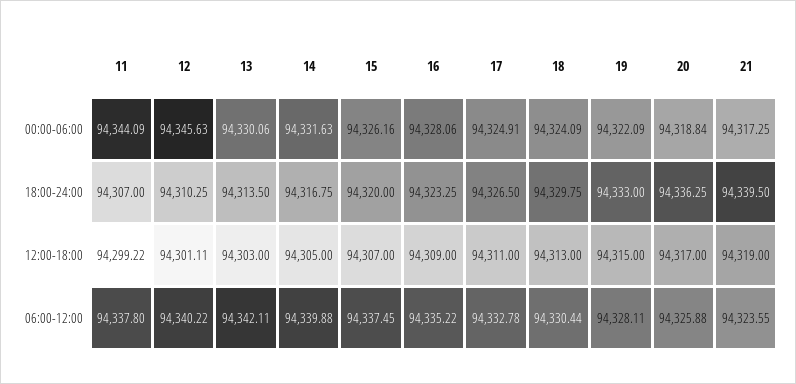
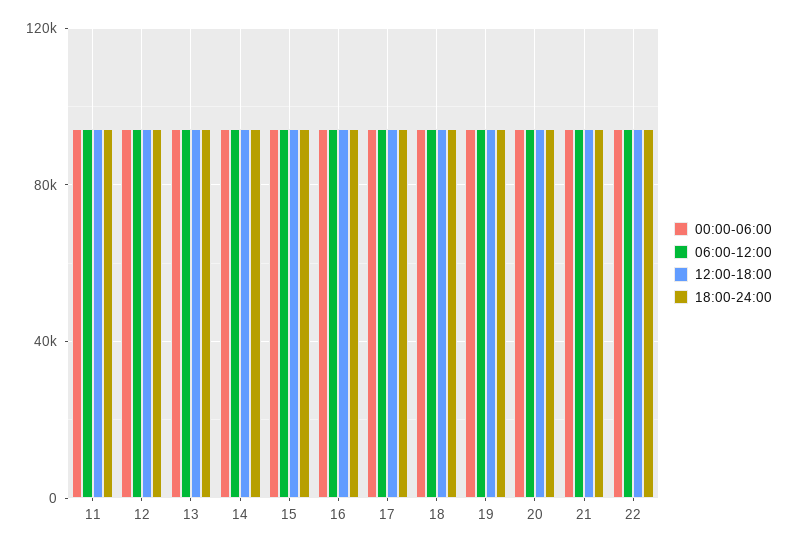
00:00-06:00, 22: none -> 95000
06:00-12:00, 22: none -> 95000
12:00-18:00, 22: none -> 95000
18:00-24:00, 22: none -> 95000

